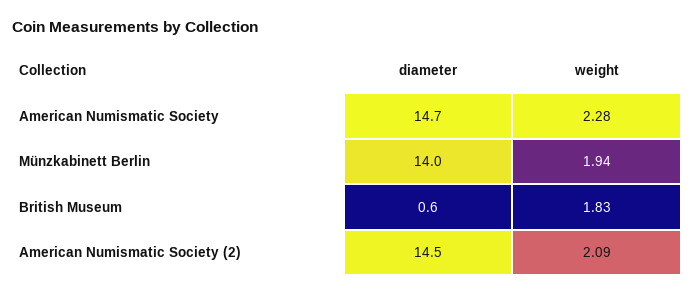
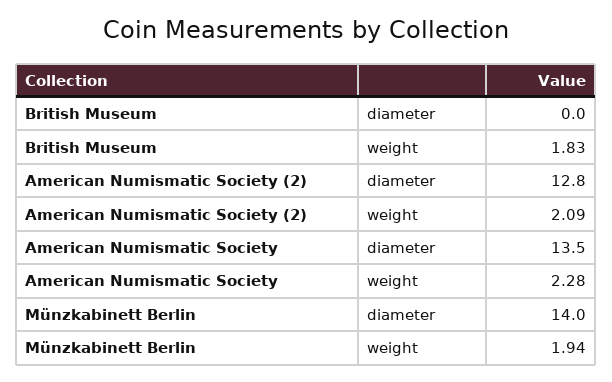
diameter, American Numismatic Society: 14.7 -> 13.5
diameter, British Museum: 0.6 -> 0
diameter, American Numismatic Society (2): 14.5 -> 12.8

